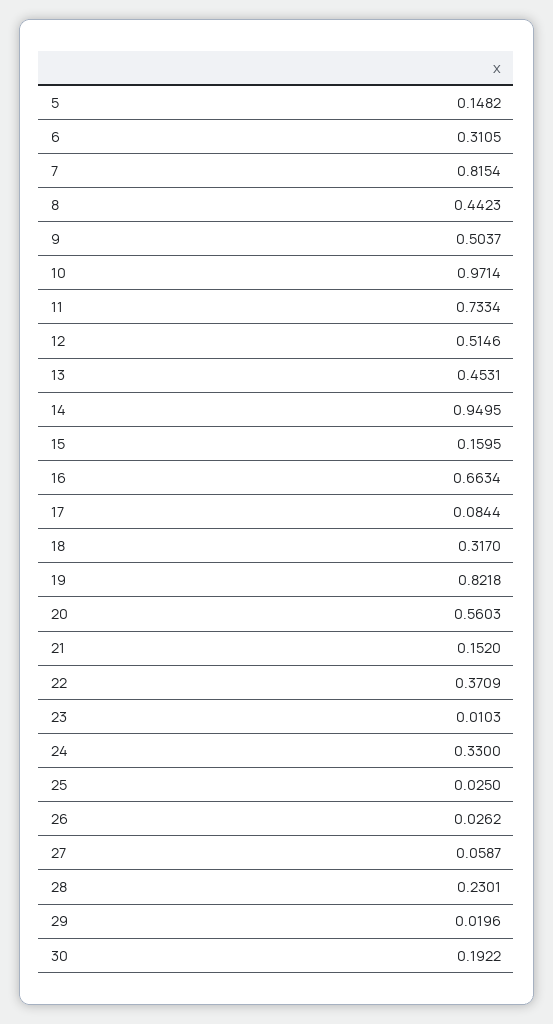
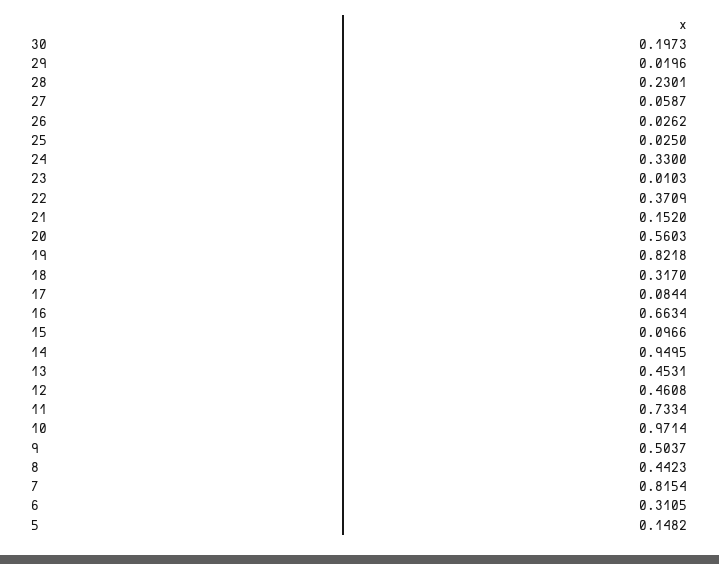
12: 0.5146 -> 0.4608
15: 0.1595 -> 0.0966
30: 0.1922 -> 0.1973

